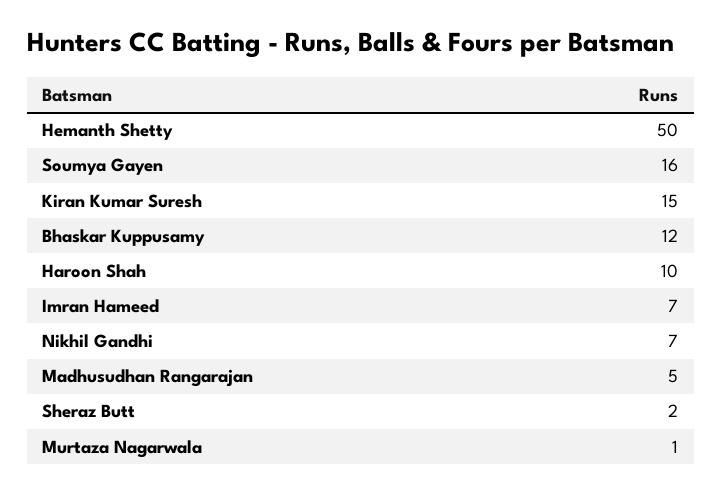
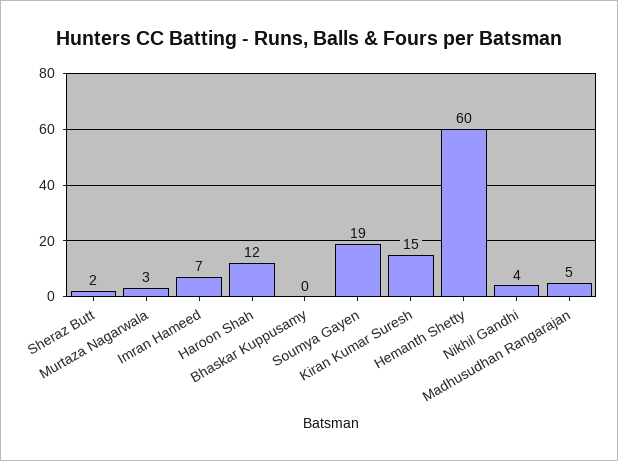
Hemanth Shetty: 50 -> 60
Soumya Gayen: 16 -> 19
Bhaskar Kuppusamy: 12 -> 0
Haroon Shah: 10 -> 12
Nikhil Gandhi: 7 -> 4
Murtaza Nagarwala: 1 -> 3

